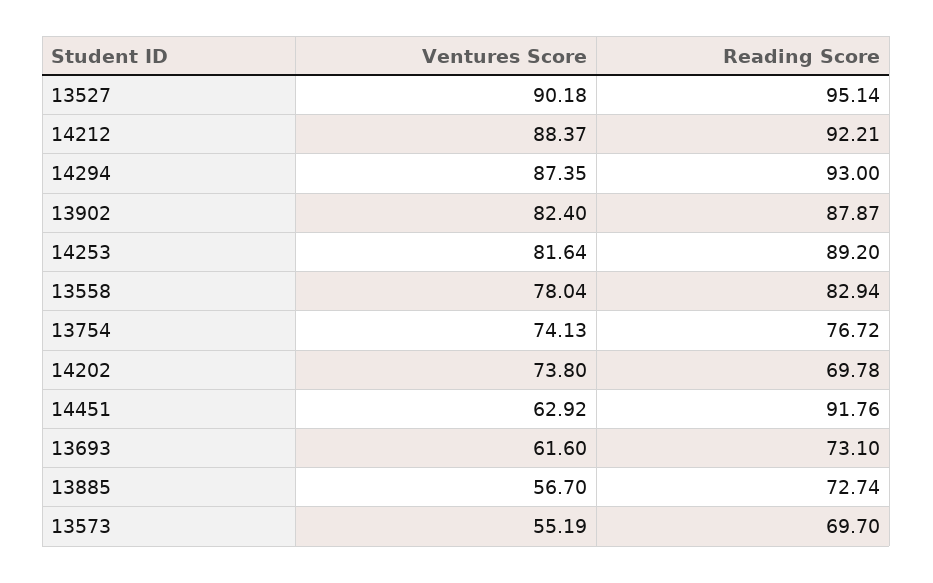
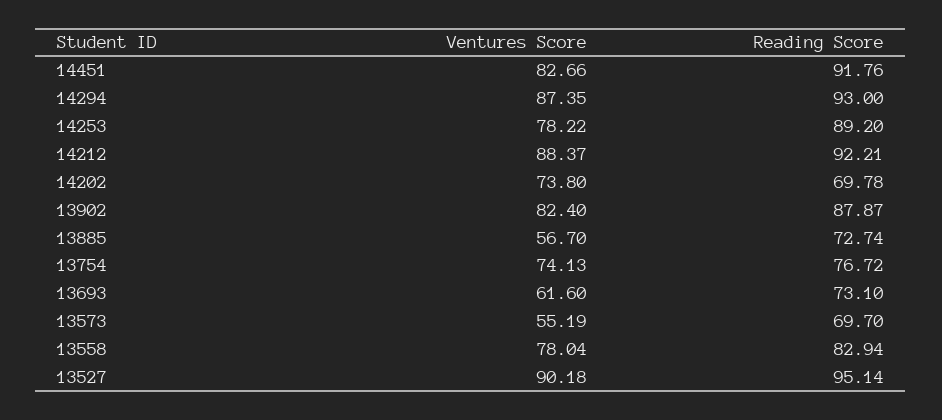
Ventures Score, 14253: 81.64 -> 78.22
Ventures Score, 14451: 62.92 -> 82.66

